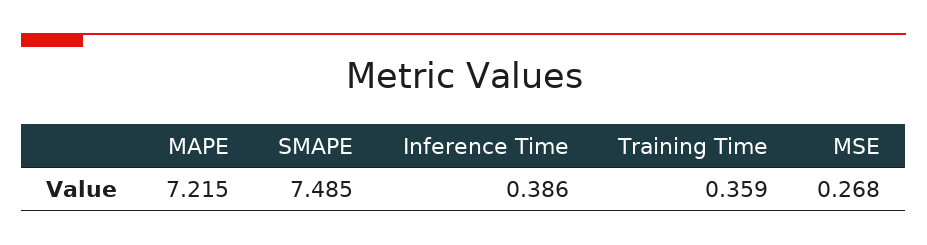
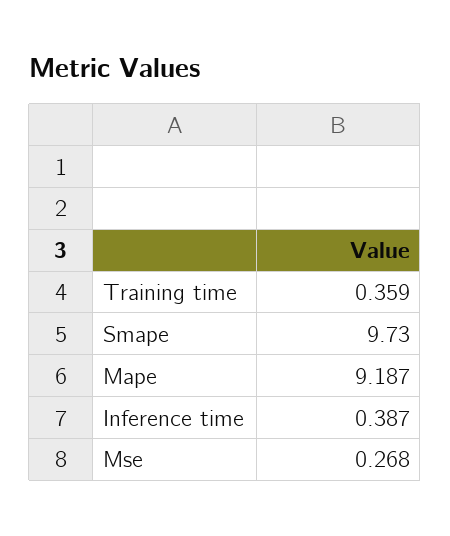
MAPE: 7.215 -> 9.187
SMAPE: 7.485 -> 9.73
Inference Time: 0.386 -> 0.387

